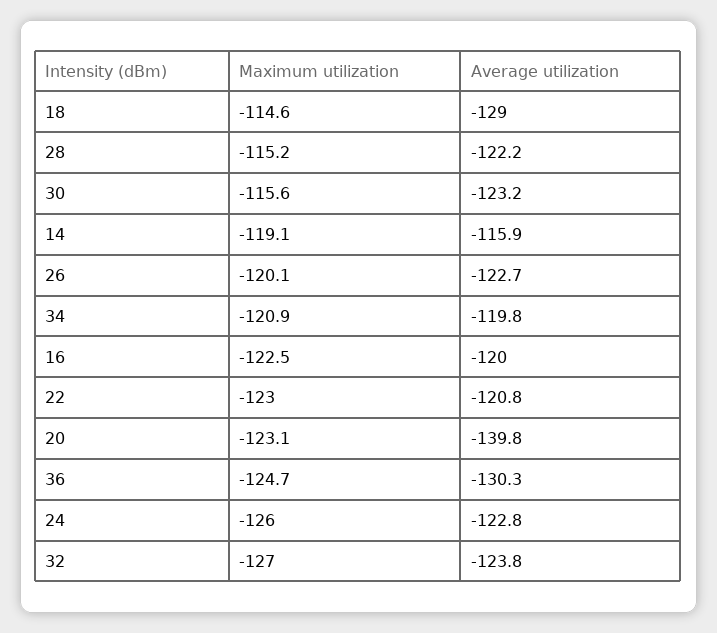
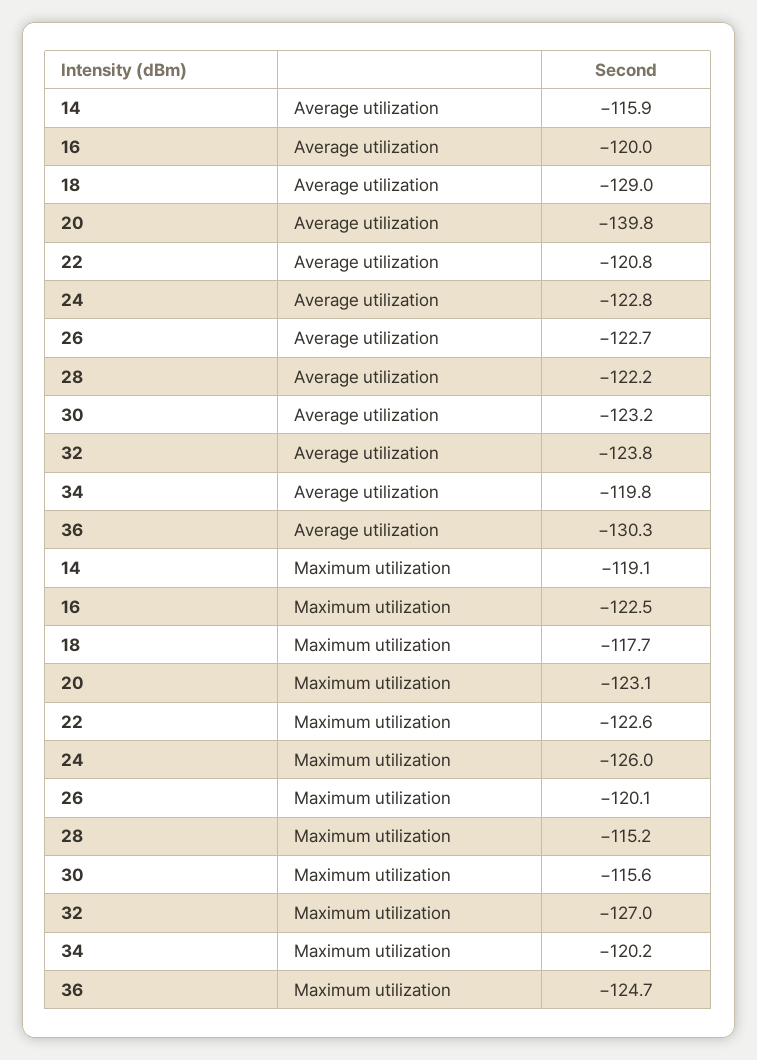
Maximum utilization, 18: -114.6 -> -117.7
Maximum utilization, 34: -120.9 -> -120.2
Maximum utilization, 22: -123 -> -122.6

